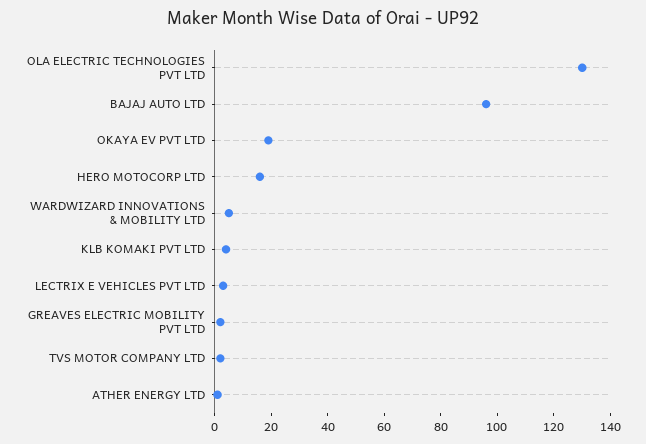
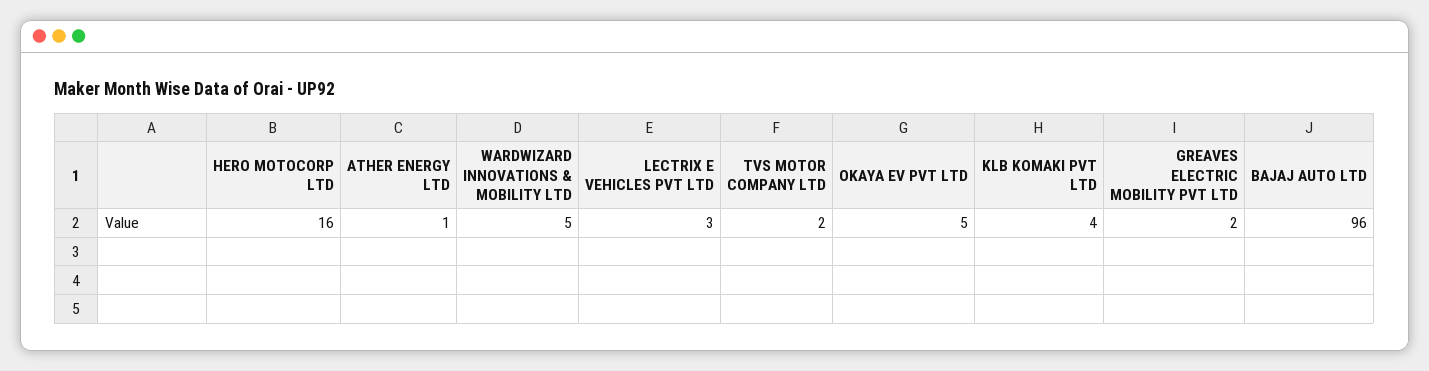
OLA ELECTRIC TECHNOLOGIES PVT LTD: 130 -> none
OKAYA EV PVT LTD: 20 -> 5

